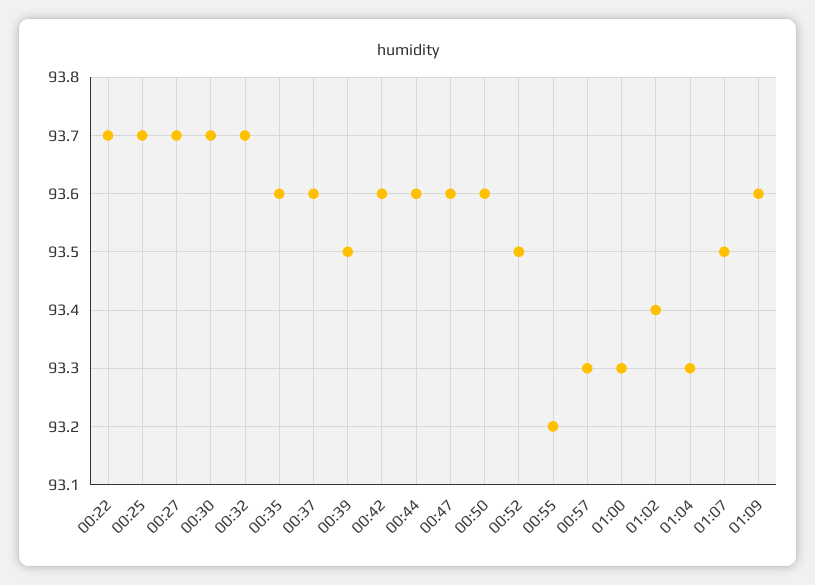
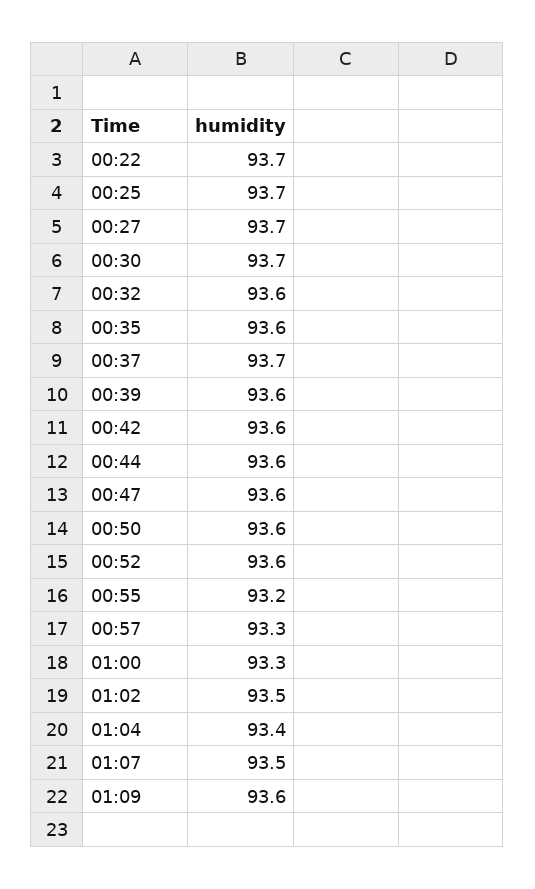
00:32: 93.7 -> 93.6
00:37: 93.6 -> 93.7
00:39: 93.5 -> 93.6
00:52: 93.5 -> 93.6
01:02: 93.4 -> 93.5
01:04: 93.3 -> 93.4

